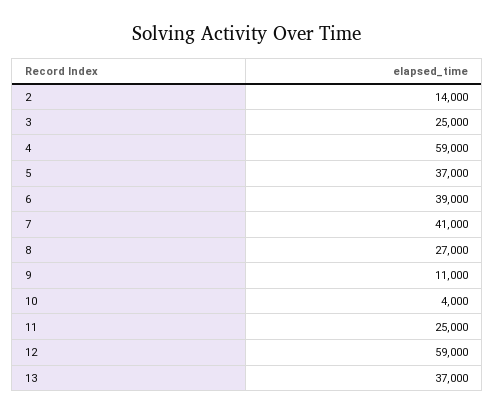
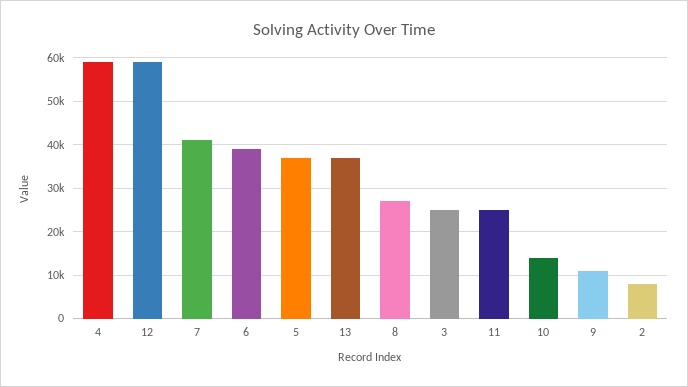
2: 14000 -> 8000
10: 4000 -> 14000

